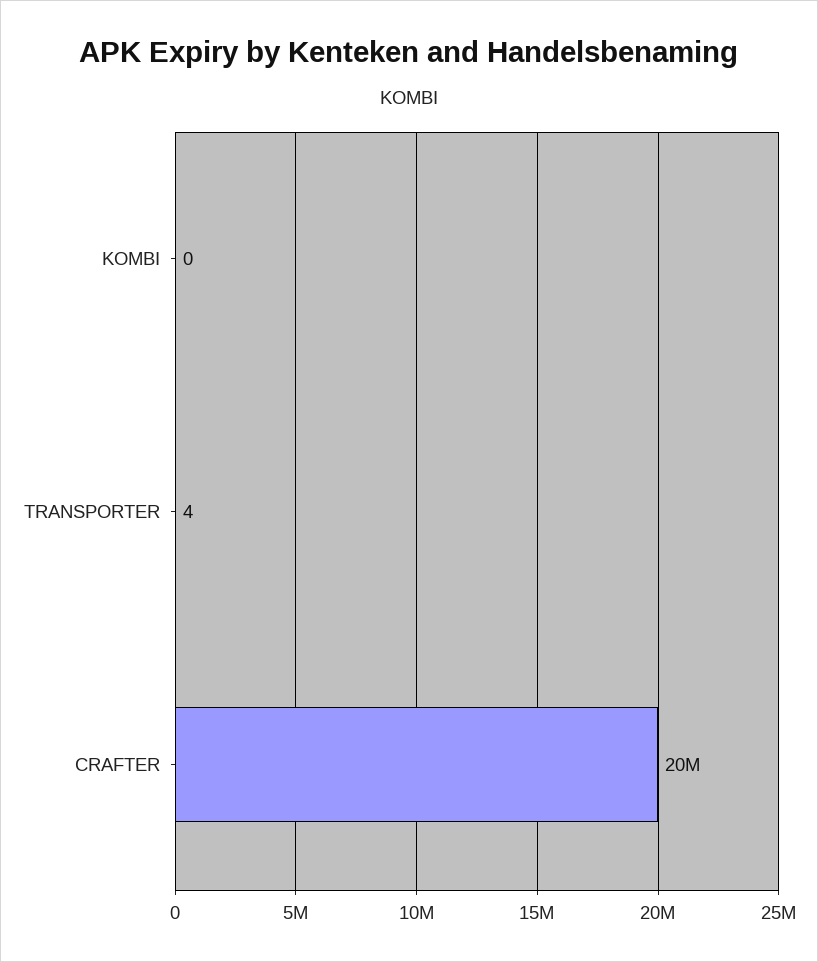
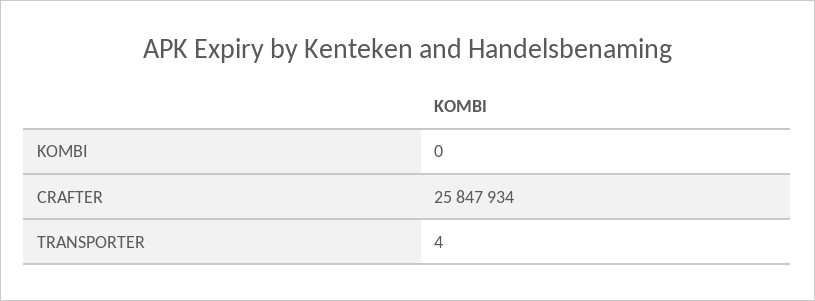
CRAFTER: 20000000 -> 25847934

